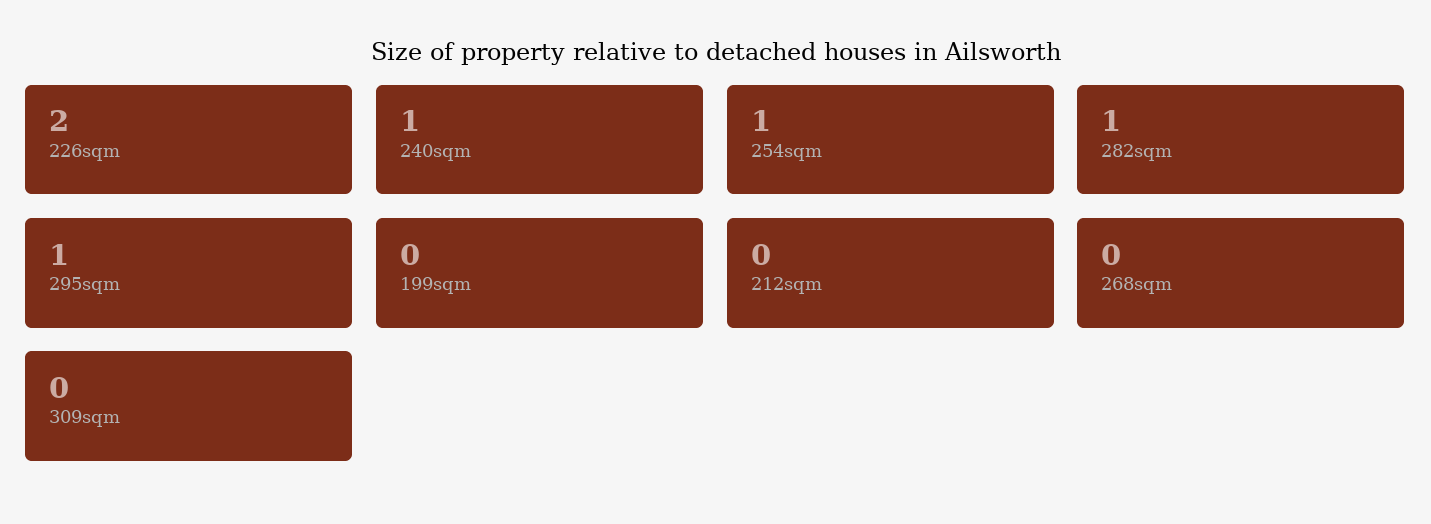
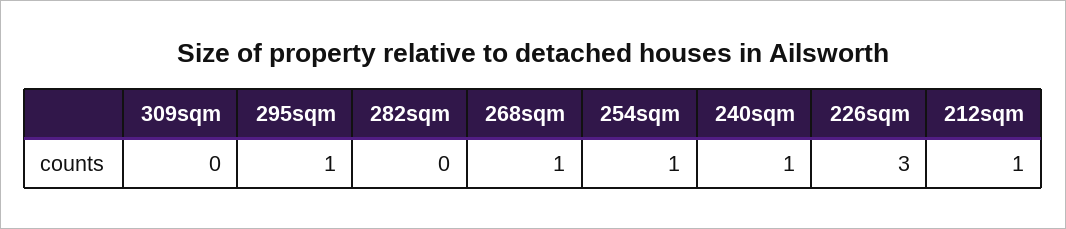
226sqm: 2 -> 3
282sqm: 1 -> 0
199sqm: 0 -> none
212sqm: 0 -> 1
268sqm: 0 -> 1

